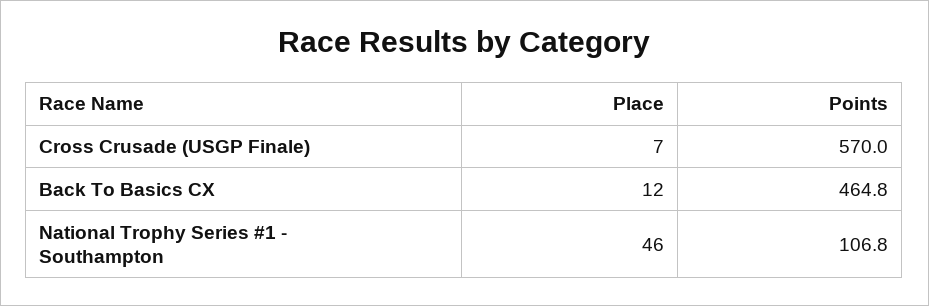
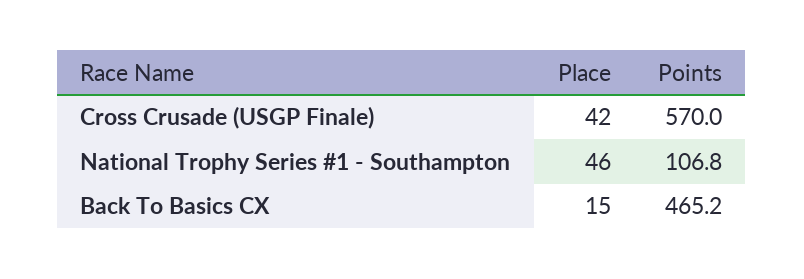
Place, Cross Crusade (USGP Finale): 7 -> 42
Place, Back To Basics CX: 12 -> 15
Points, Back To Basics CX: 464.8 -> 465.2

